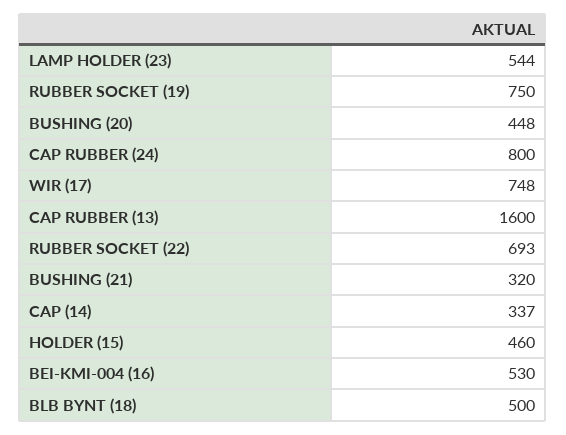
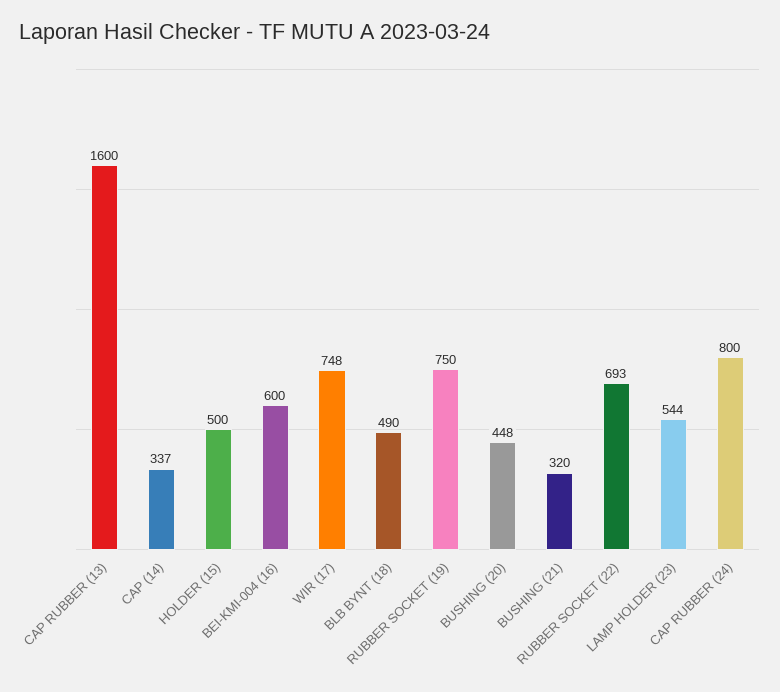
HOLDER (15): 460 -> 500
BEI-KMI-004 (16): 530 -> 600
BLB BYNT (18): 500 -> 490

